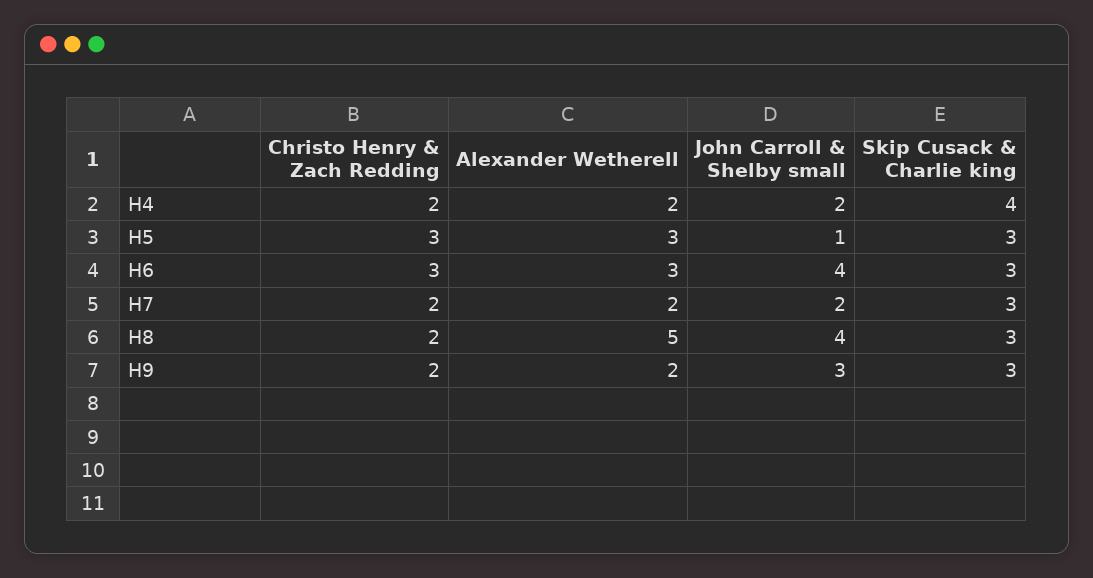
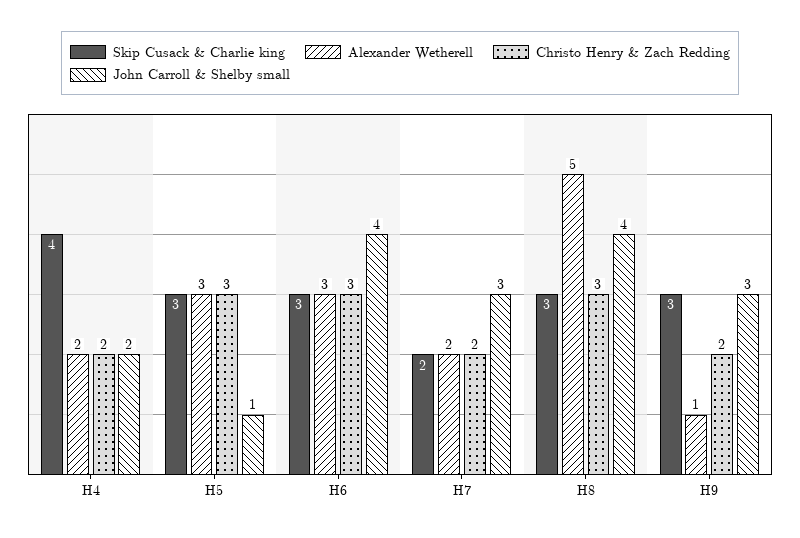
John Carroll & Shelby small, H7: 2 -> 3
Skip Cusack & Charlie king, H7: 3 -> 2
Christo Henry & Zach Redding, H8: 2 -> 3
Alexander Wetherell, H9: 2 -> 1

